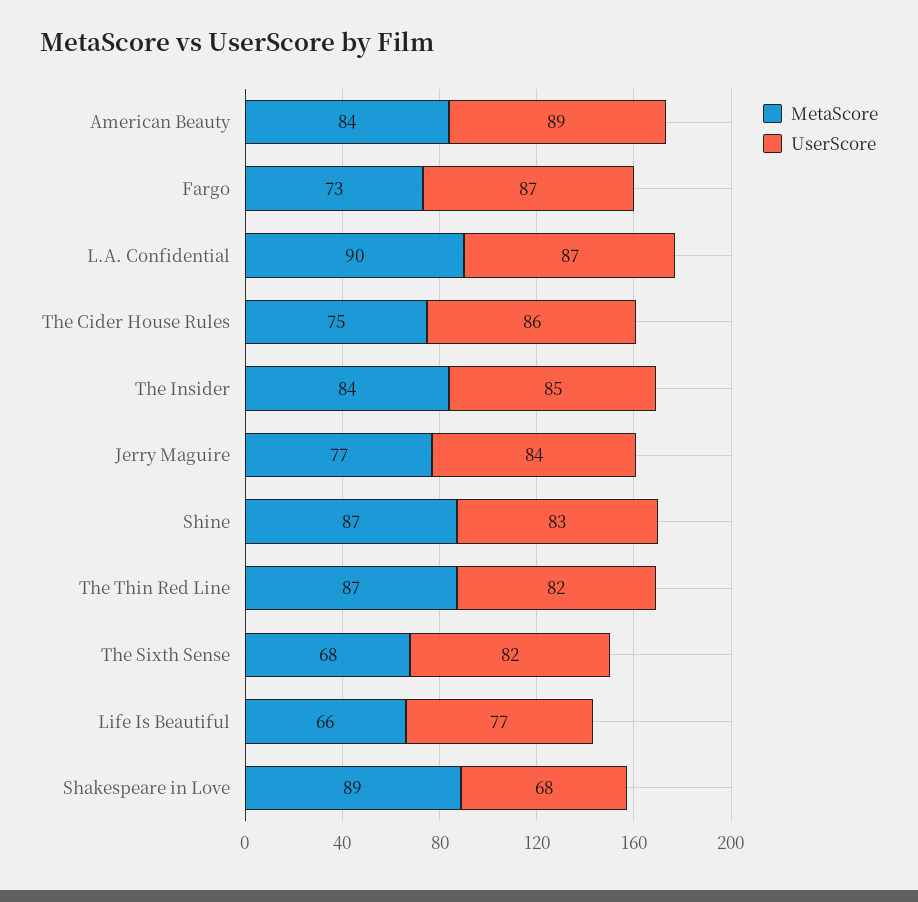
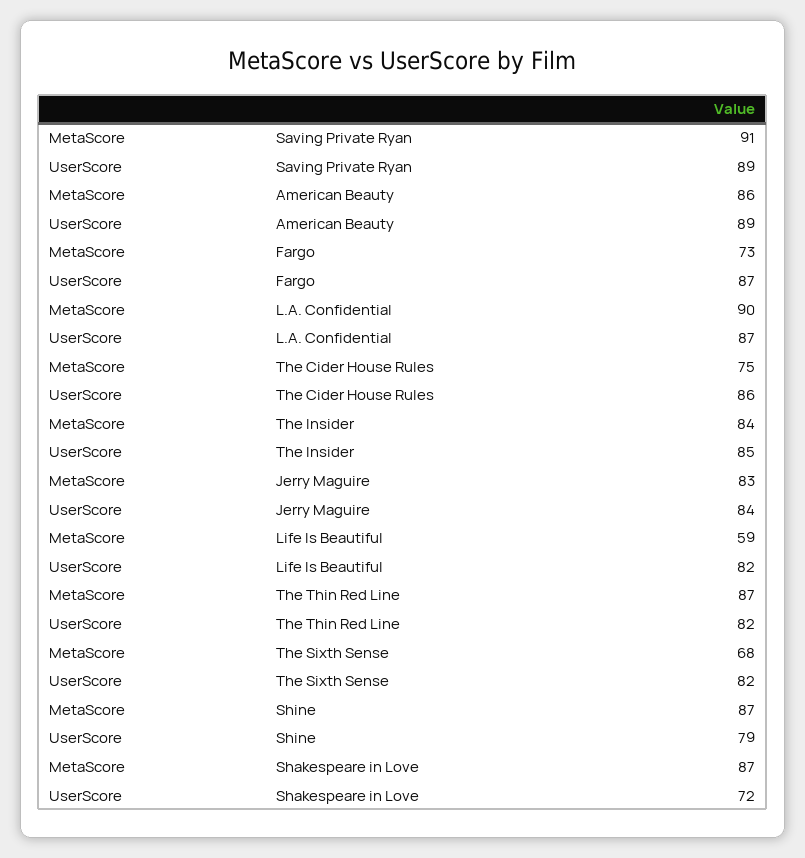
MetaScore, American Beauty: 84 -> 86
MetaScore, Jerry Maguire: 77 -> 83
UserScore, Shine: 83 -> 79
MetaScore, Life Is Beautiful: 66 -> 59
UserScore, Life Is Beautiful: 77 -> 82
MetaScore, Shakespeare in Love: 89 -> 87
UserScore, Shakespeare in Love: 68 -> 72
MetaScore, Saving Private Ryan: none -> 91
UserScore, Saving Private Ryan: none -> 89

